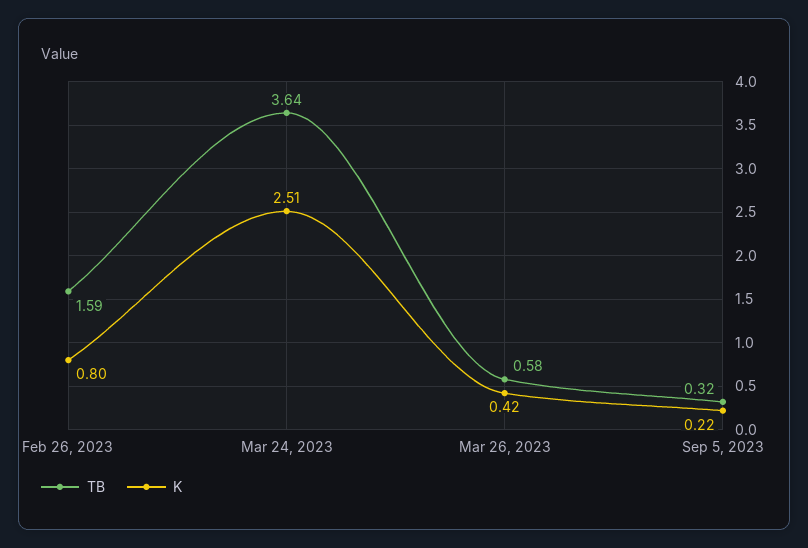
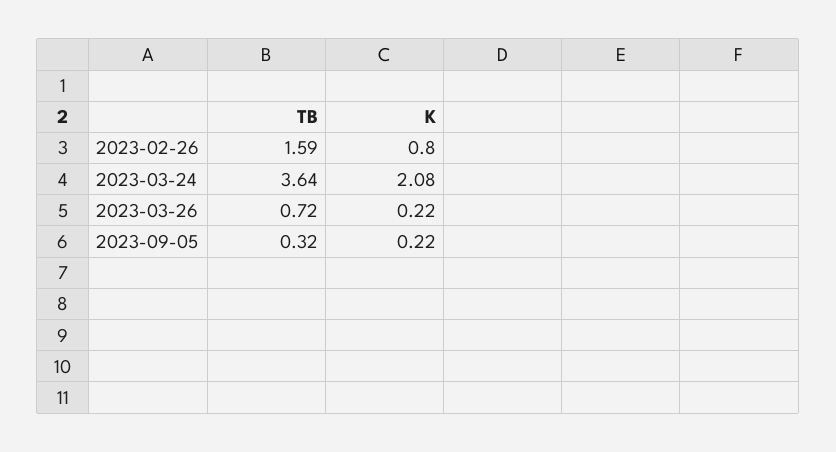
K, Mar 24, 2023: 2.51 -> 2.08
TB, Mar 26, 2023: 0.58 -> 0.72
K, Mar 26, 2023: 0.42 -> 0.22

